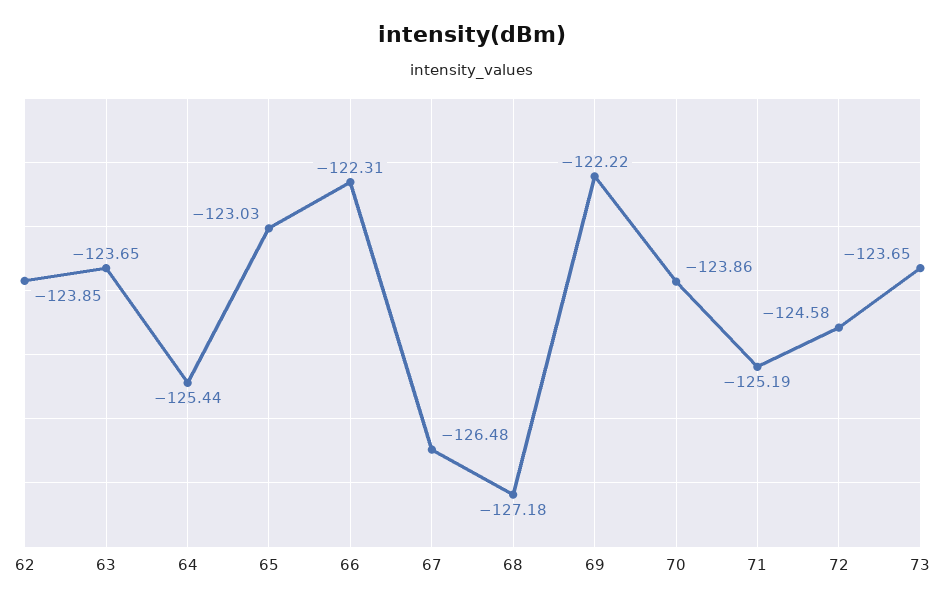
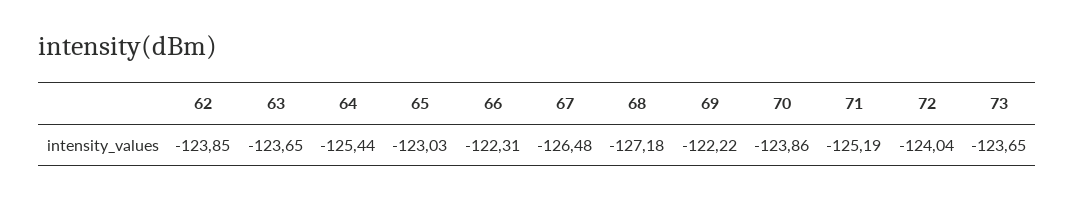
72: -124.58 -> -124.04

